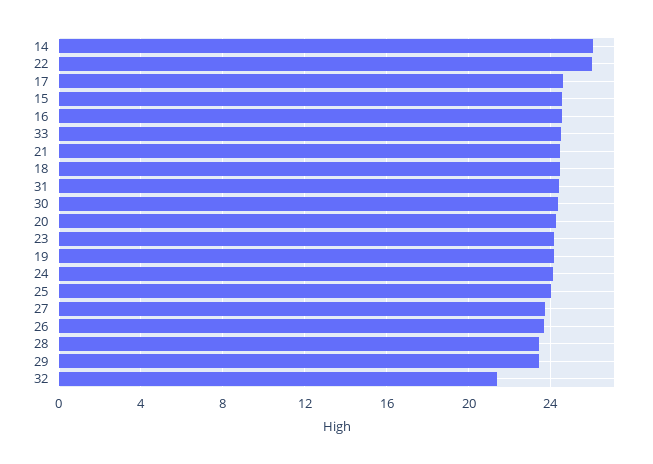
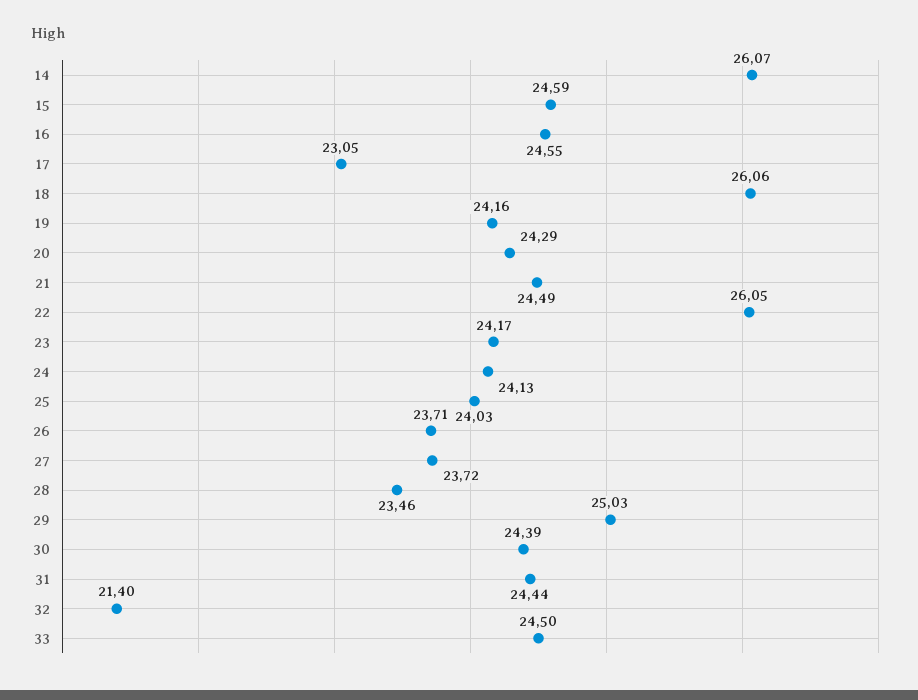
17: 24.5 -> 23.05
18: 24.5 -> 26.06
29: 23.5 -> 25.03

